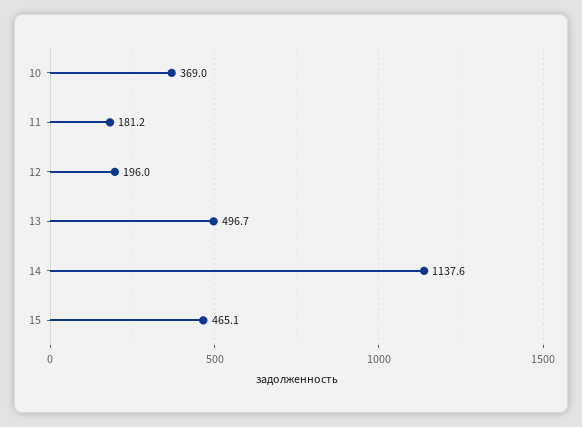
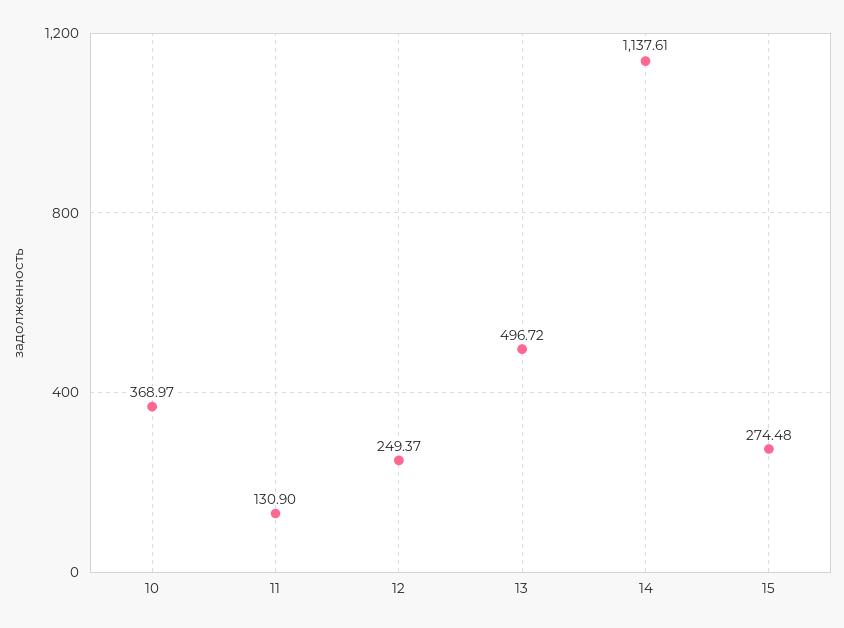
11: 181.2 -> 130.9
12: 196 -> 249.37
15: 465.1 -> 274.48

